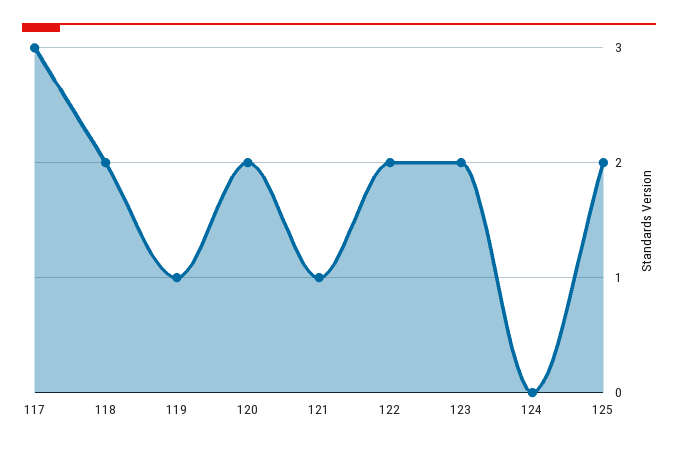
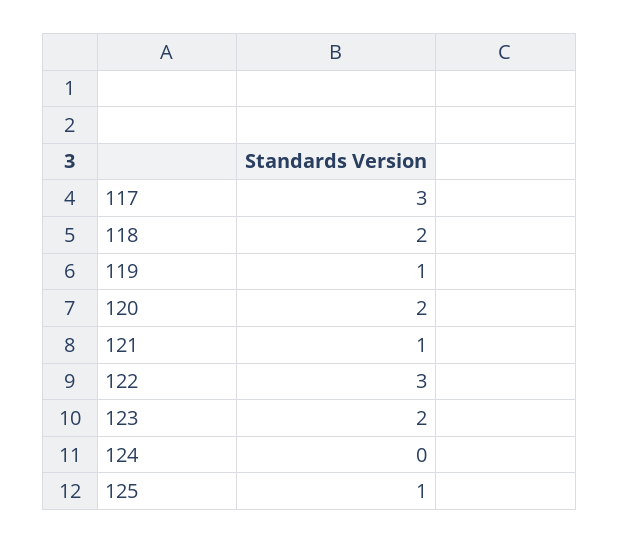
122: 2 -> 3
125: 2 -> 1

